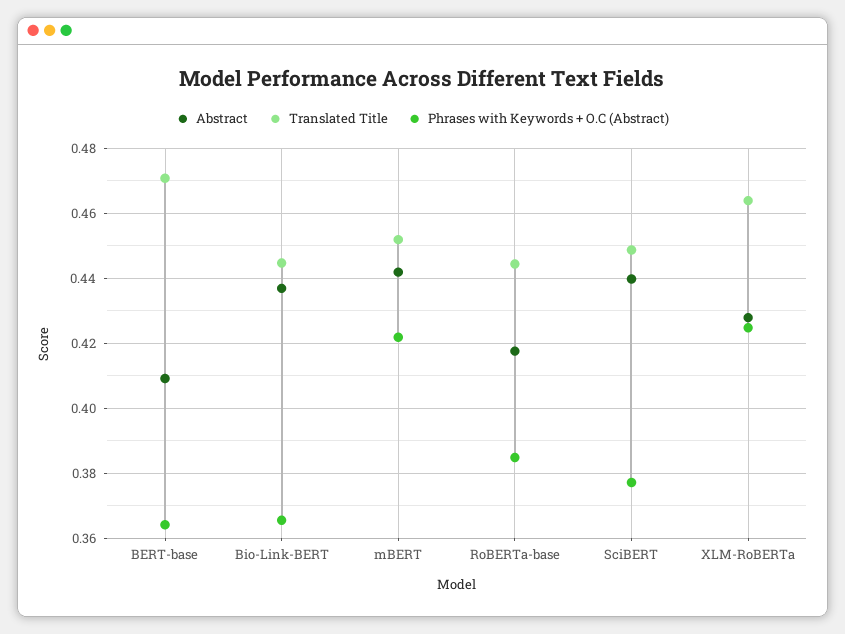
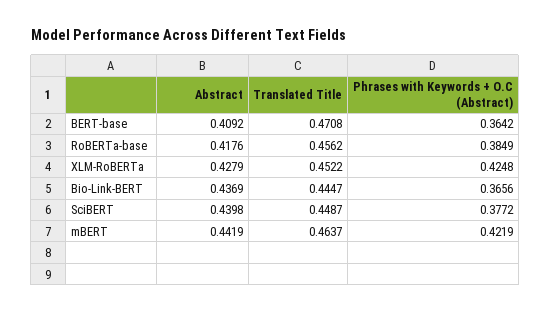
Translated Title, mBERT: 0.452 -> 0.4637
Translated Title, RoBERTa-base: 0.444 -> 0.4562
Translated Title, XLM-RoBERTa: 0.464 -> 0.4522

